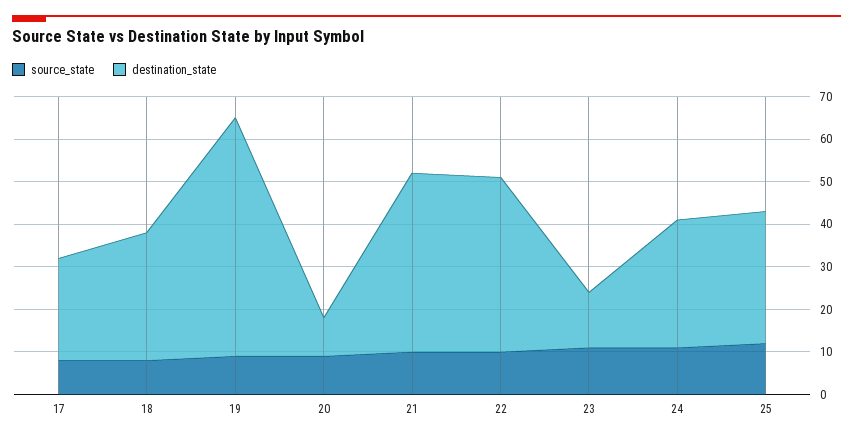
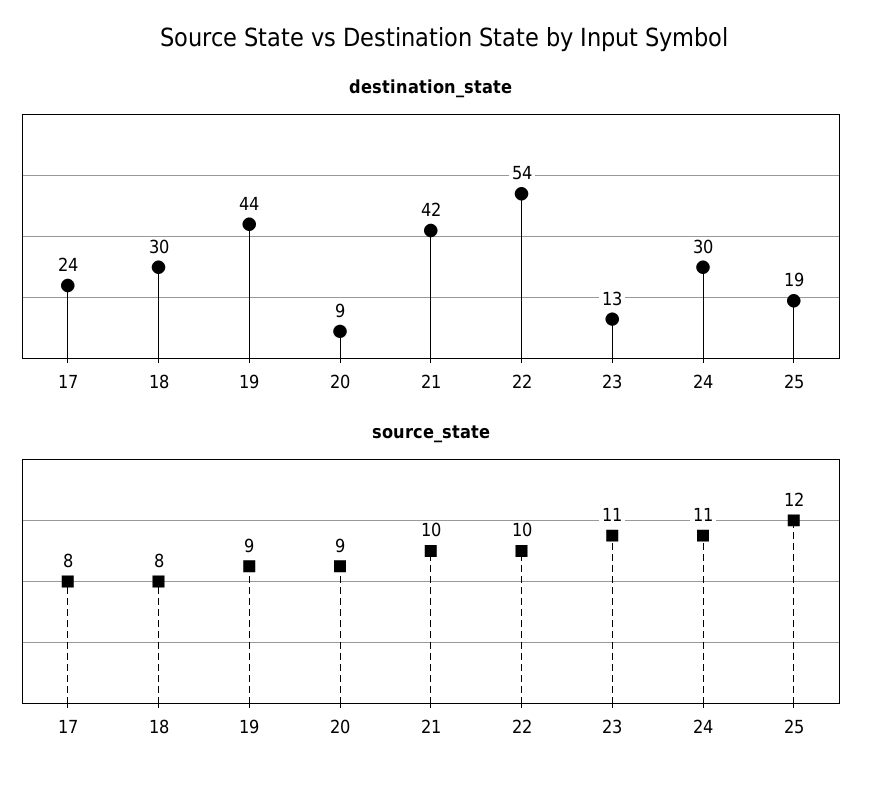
destination_state, 19: 55 -> 44
destination_state, 22: 40 -> 54
destination_state, 25: 30 -> 19

